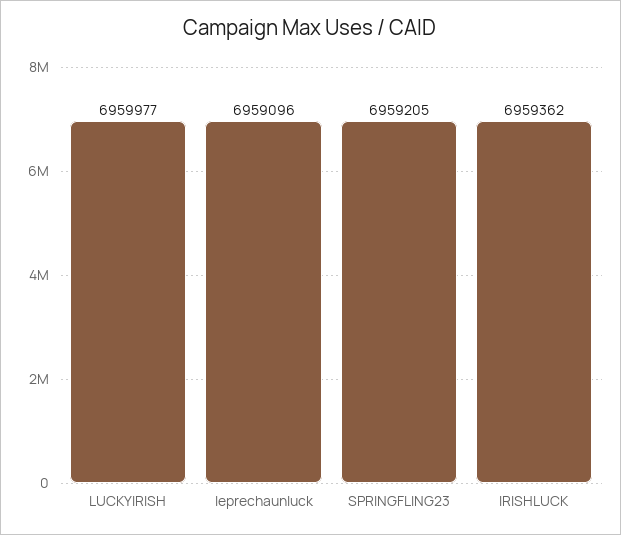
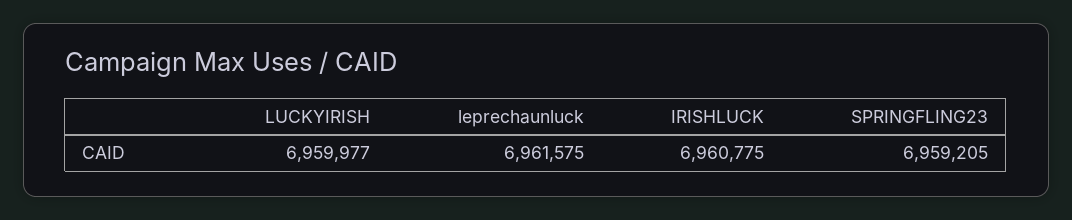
leprechaunluck: 6959096 -> 6961575
IRISHLUCK: 6959362 -> 6960775

